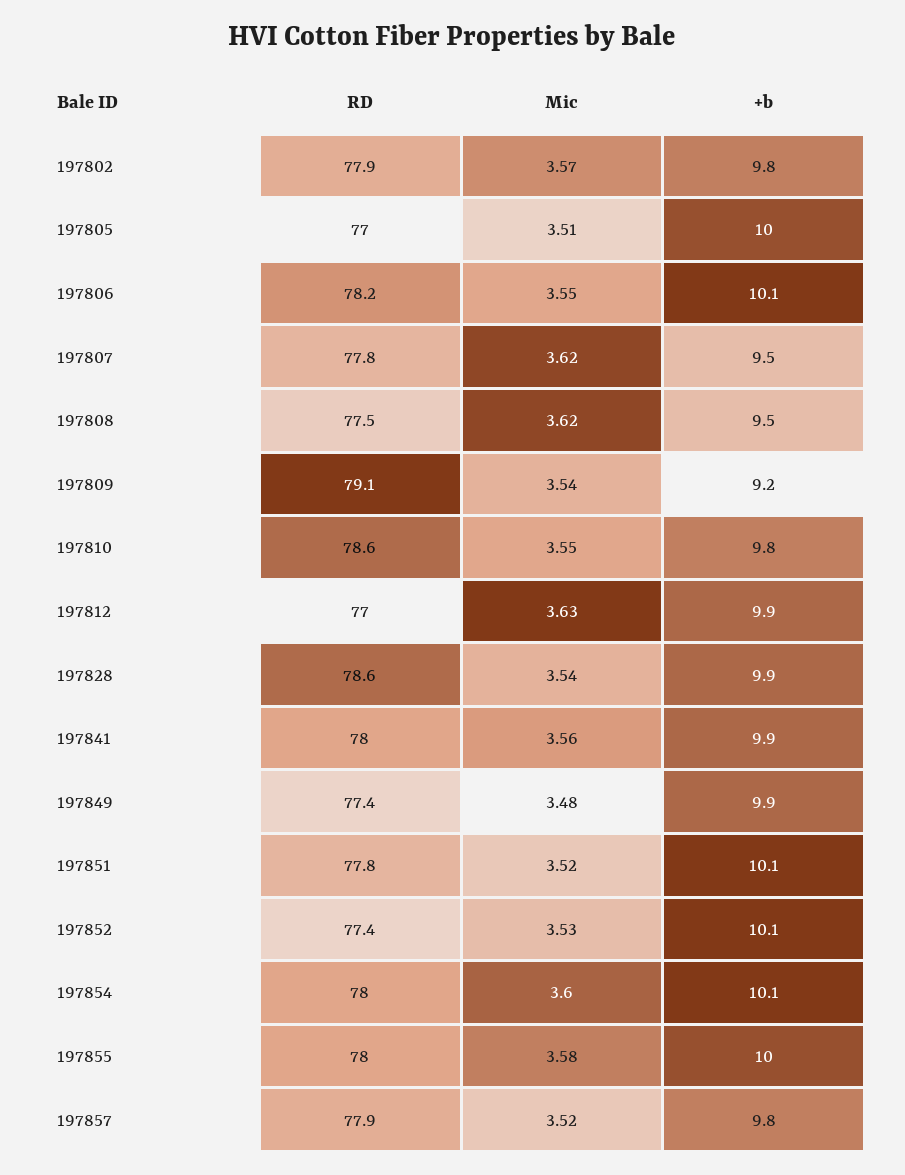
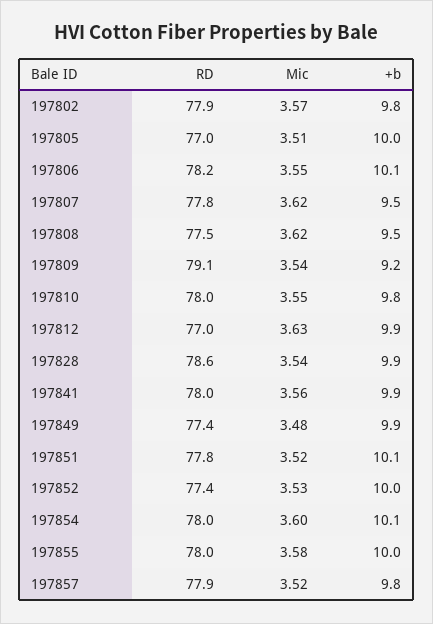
RD, 197810: 78.6 -> 78
+b, 197852: 10.1 -> 10

